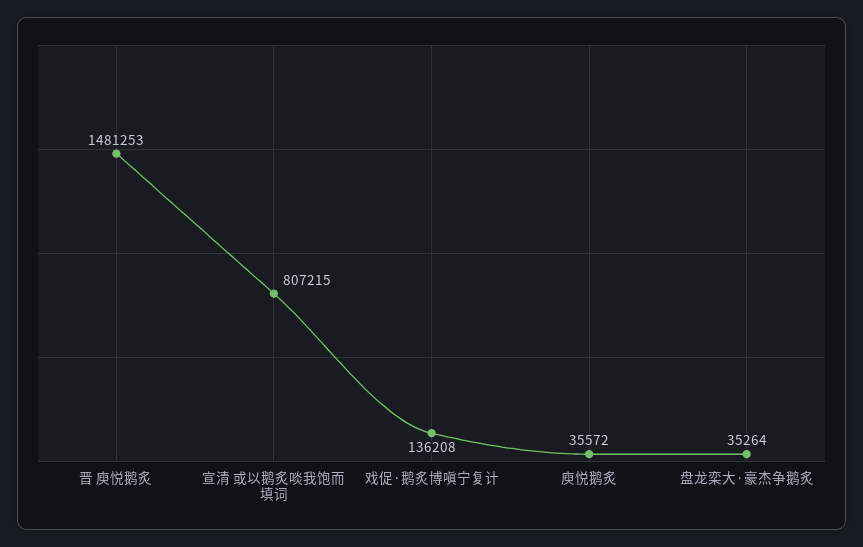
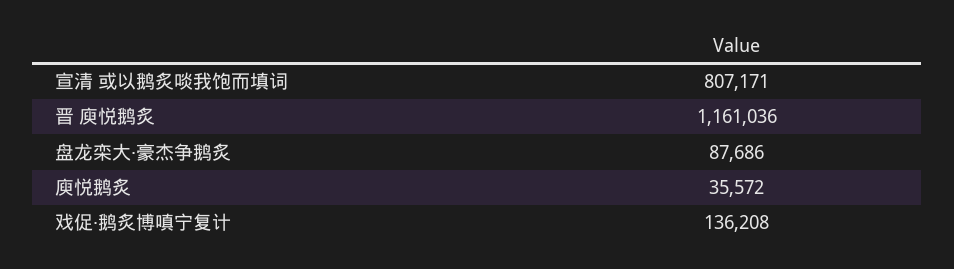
晋 庾悦鹅炙: 1481253 -> 1161036
宣清 或以鹅炙啖我饱而填词: 807215 -> 807171
盘龙栾大·豪杰争鹅炙: 35264 -> 87686

